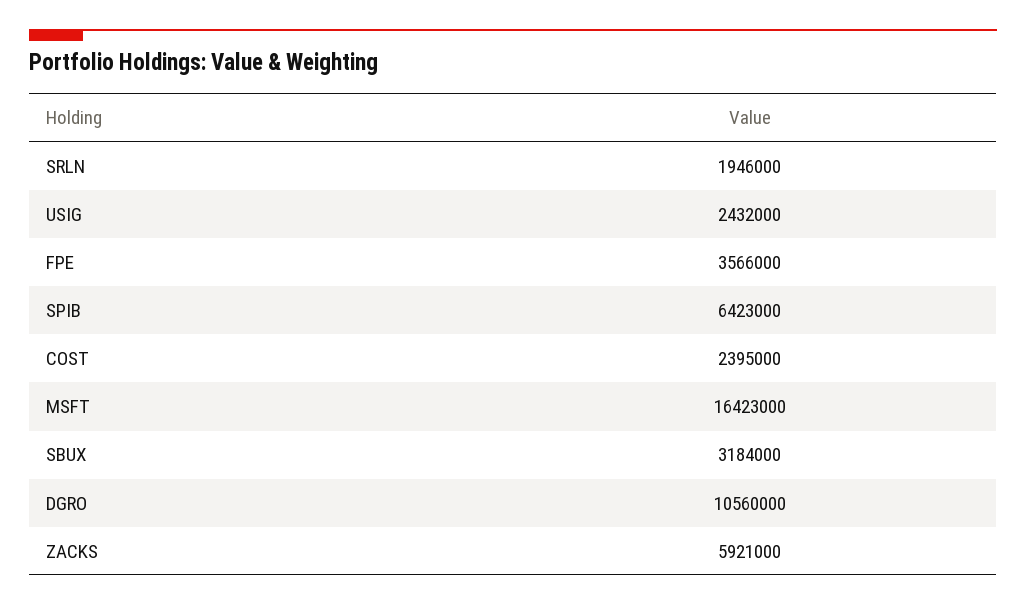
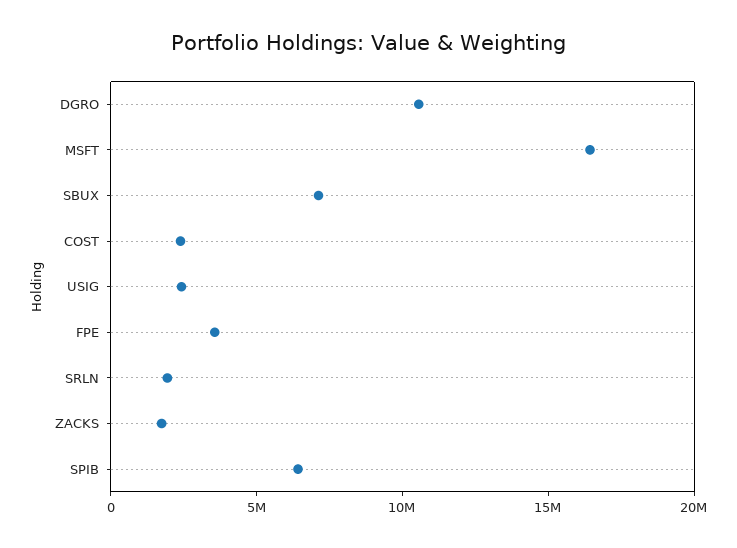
SBUX: 3184000 -> 7000000
ZACKS: 5921000 -> 2000000

